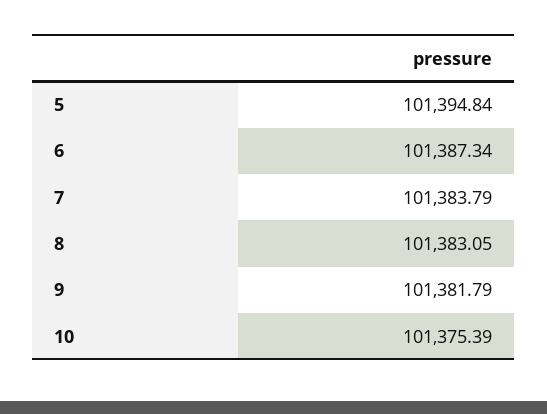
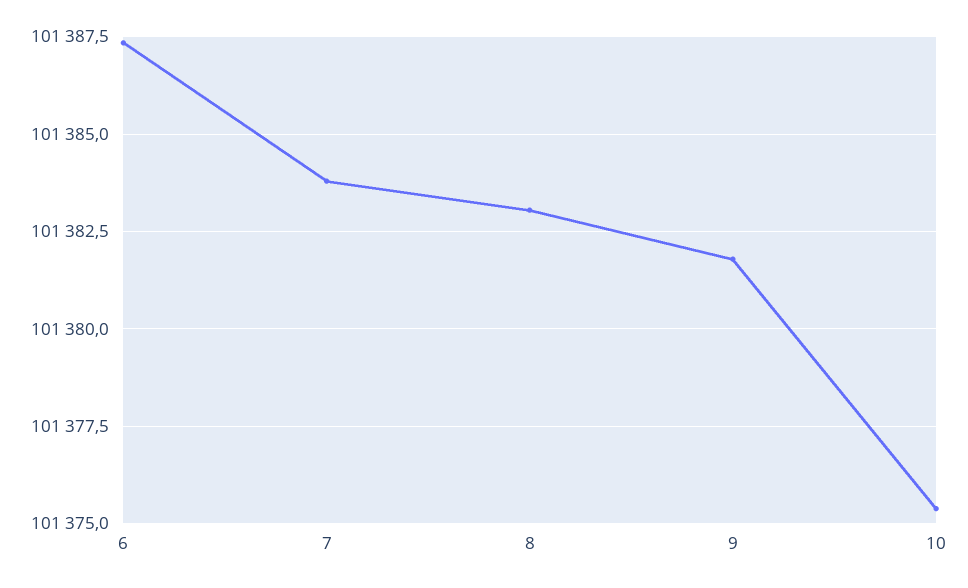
5: 101394.84 -> none

